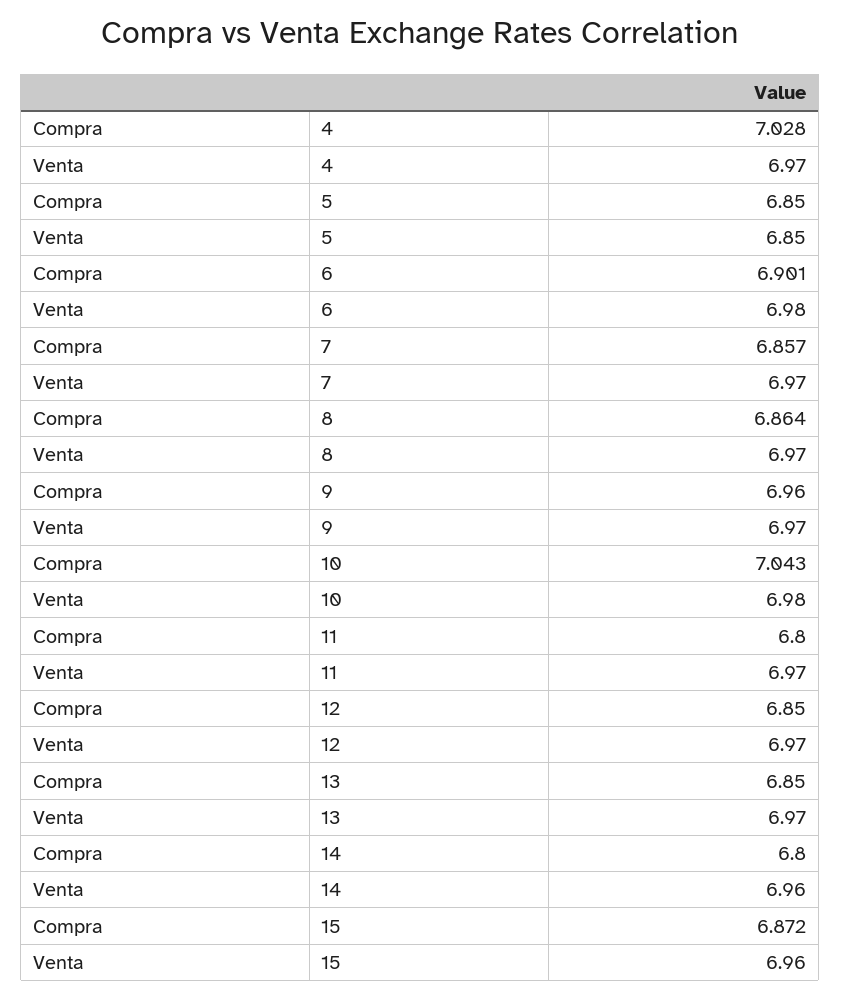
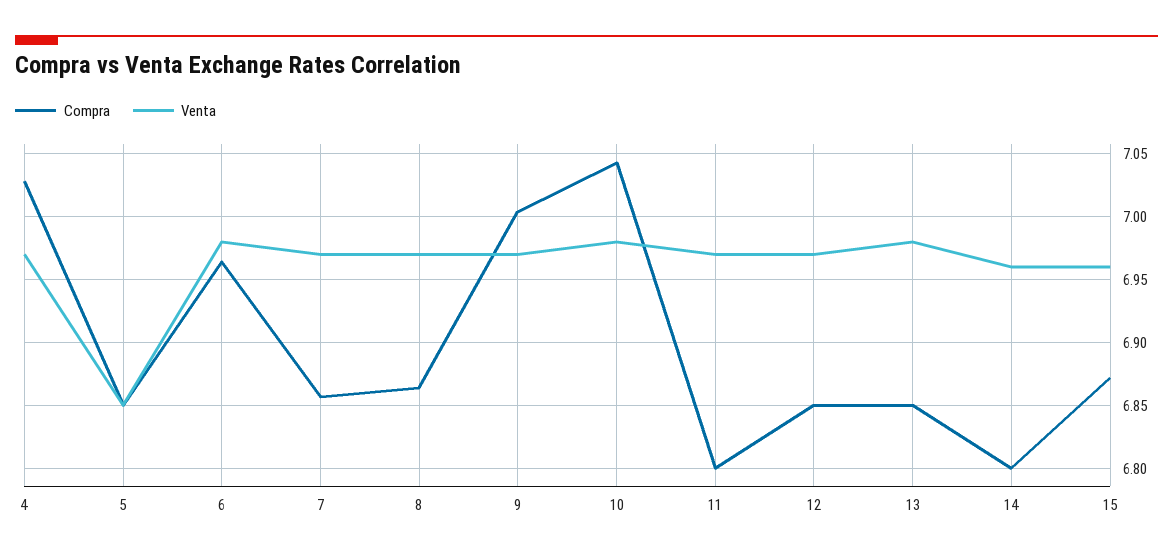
Compra, 6: 6.901 -> 6.965
Compra, 9: 6.96 -> 7.005
Venta, 13: 6.97 -> 6.98

